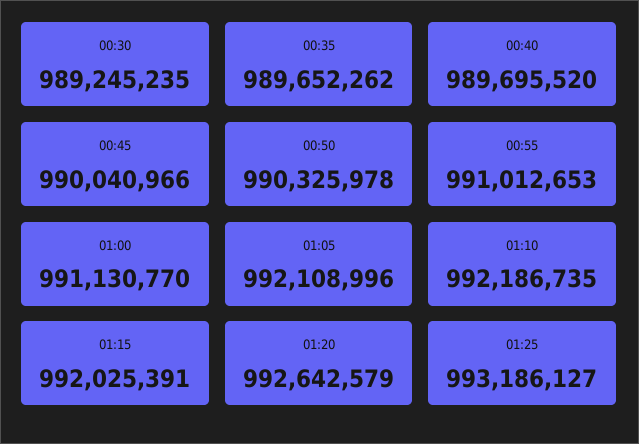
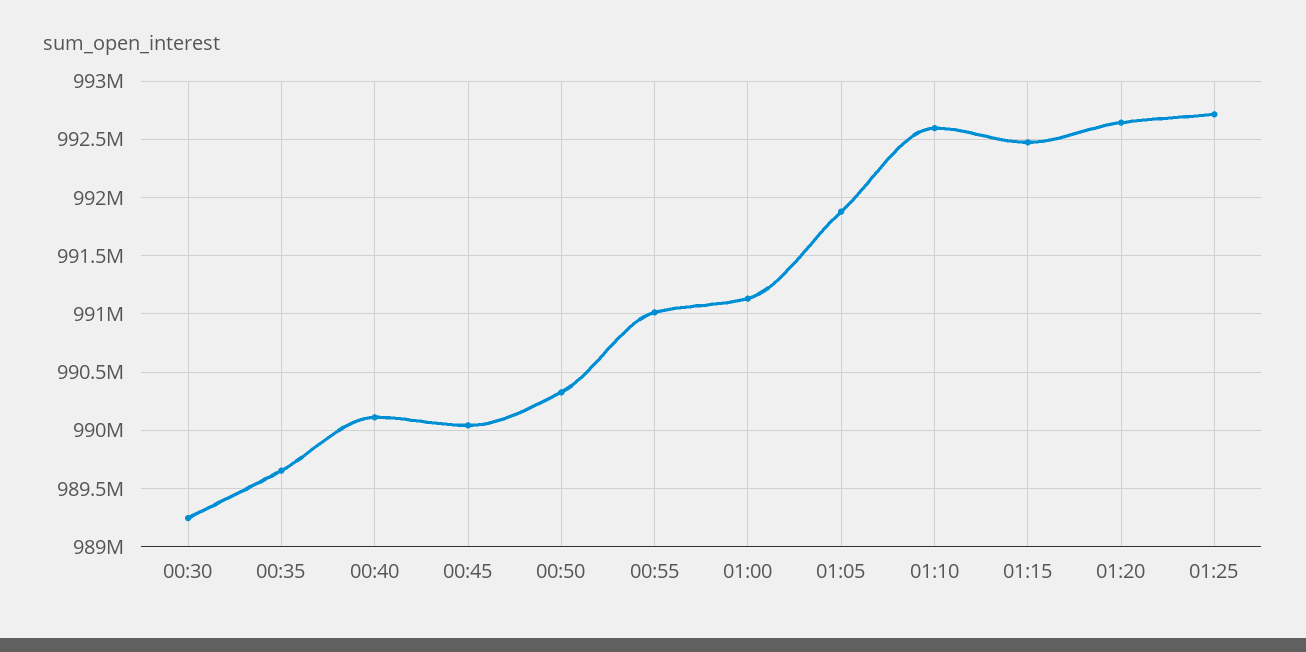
00:40: 989695520 -> 990100000
01:05: 992108996 -> 991900000
01:10: 992186735 -> 992600000
01:15: 992025391 -> 992500000
01:25: 993186127 -> 992700000

